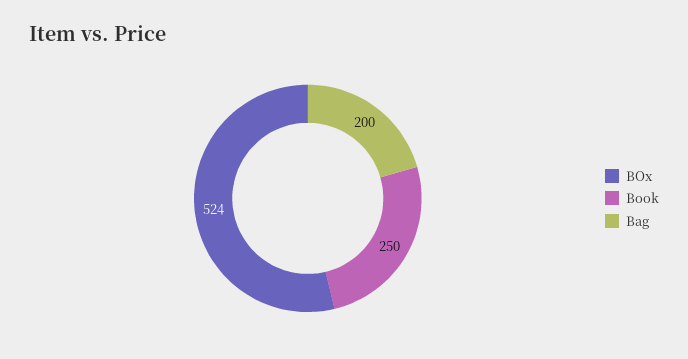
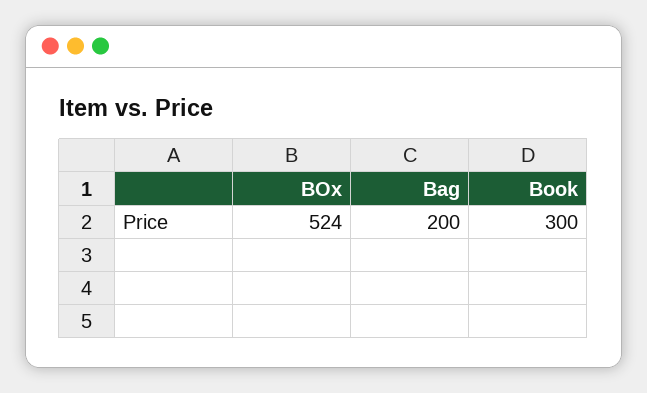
Book: 250 -> 300

